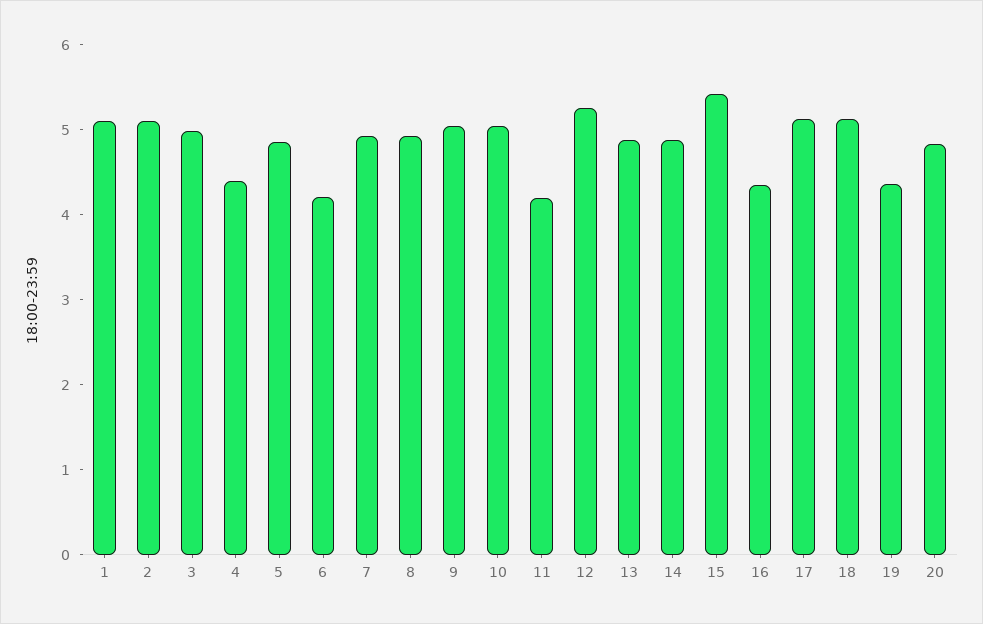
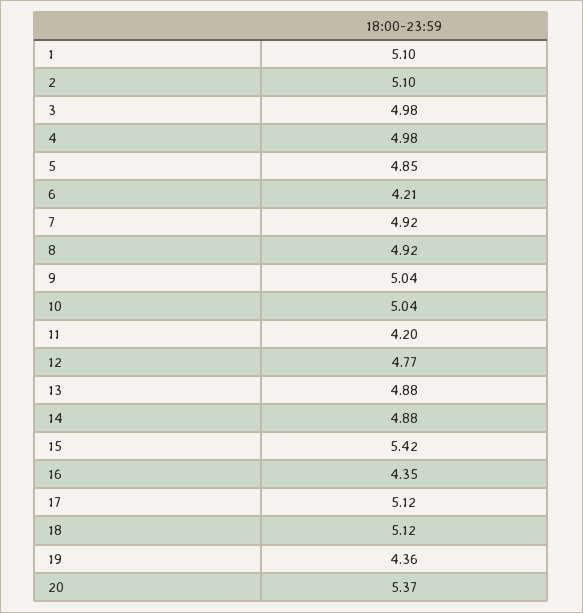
4: 4.4 -> 4.98
12: 5.2 -> 4.77
20: 4.8 -> 5.37

